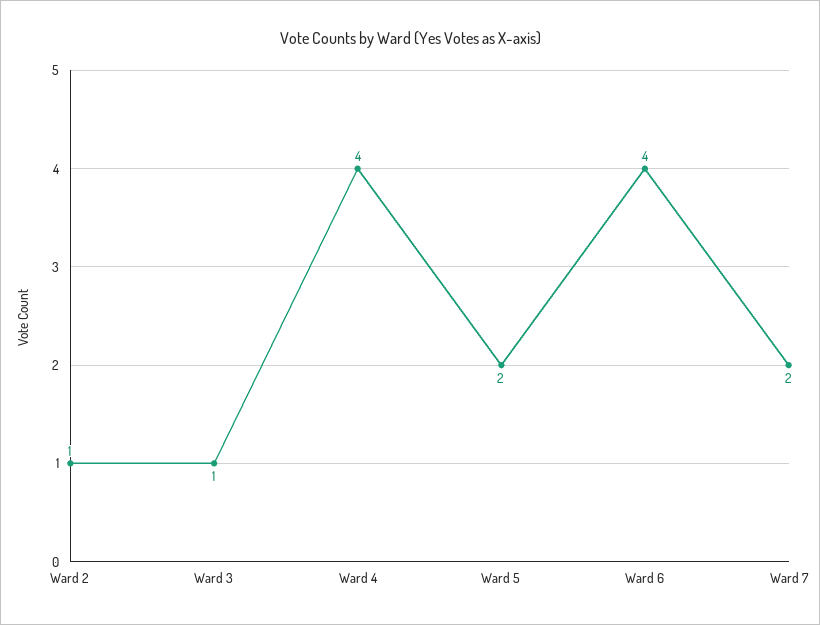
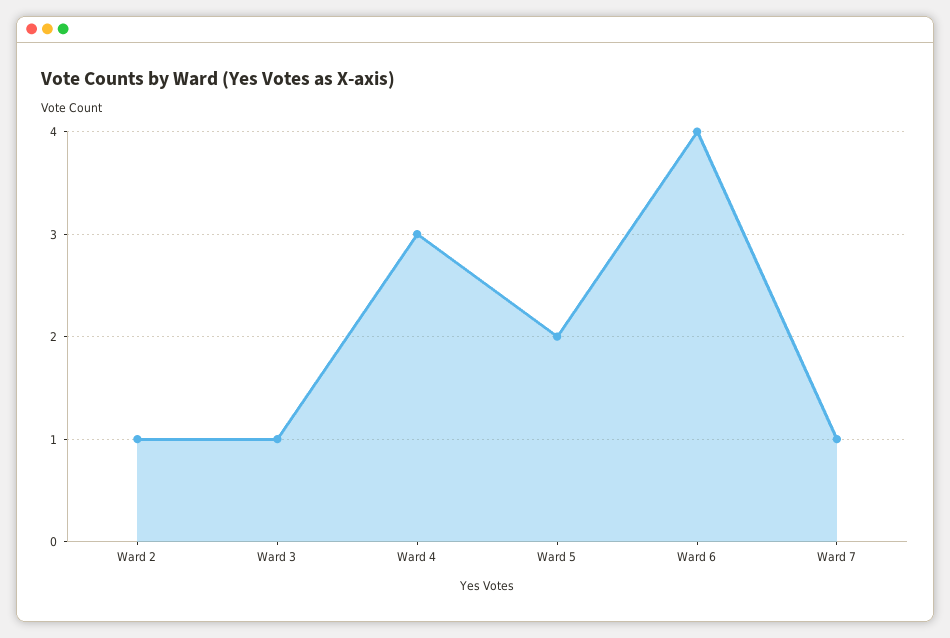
Ward 4: 4 -> 3
Ward 7: 2 -> 1

